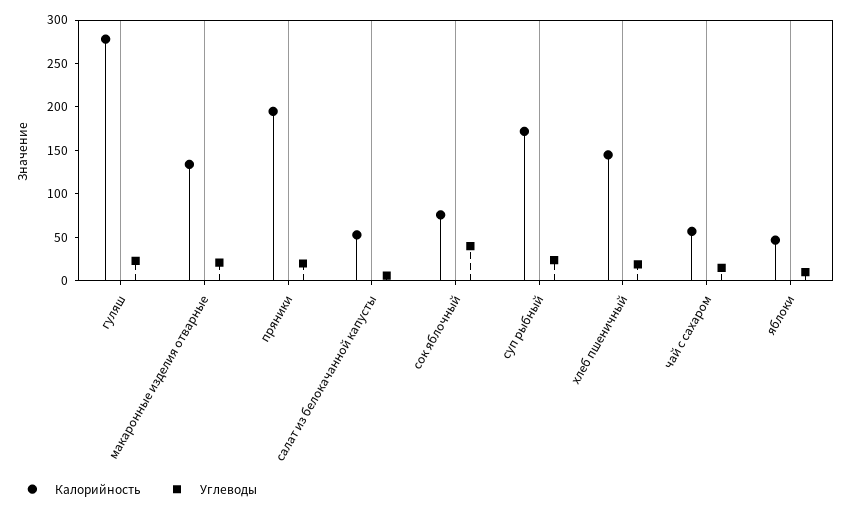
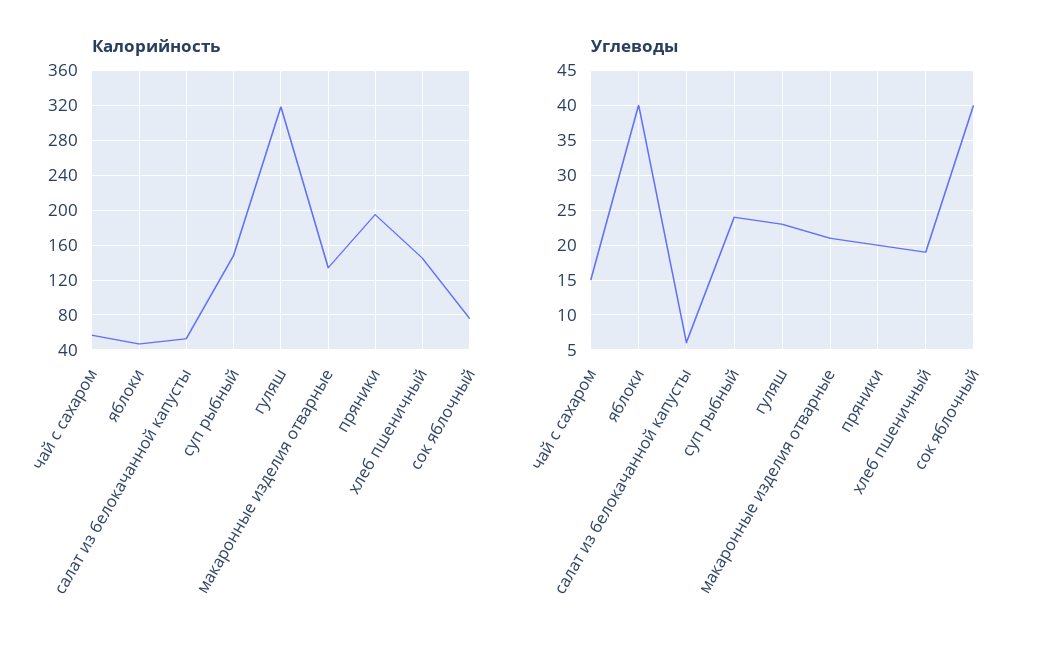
Калорийность, гуляш: 280 -> 320
Калорийность, суп рыбный: 170 -> 150
Углеводы, яблоки: 10 -> 40

